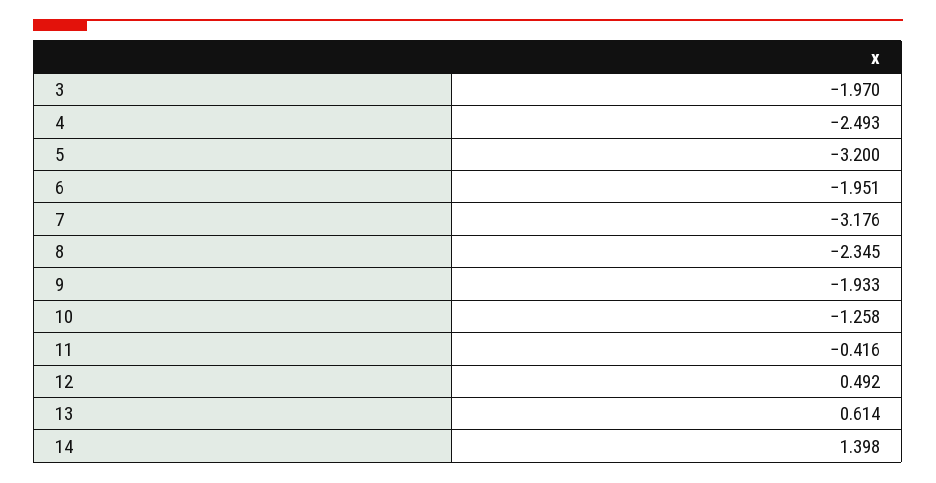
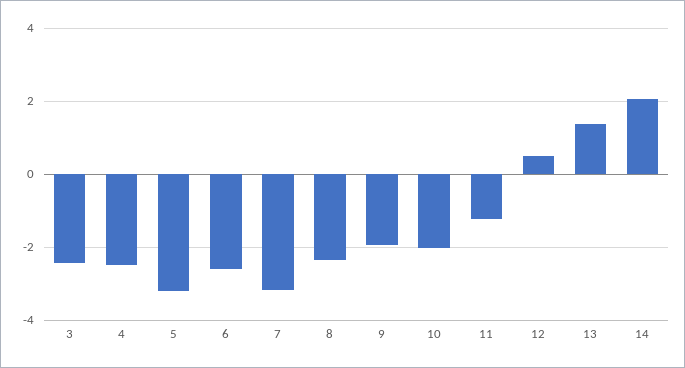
3: -1.97 -> -2.4
6: -1.951 -> -2.6
10: -1.258 -> -2
11: -0.416 -> -1.2
13: 0.614 -> 1.4
14: 1.398 -> 2

